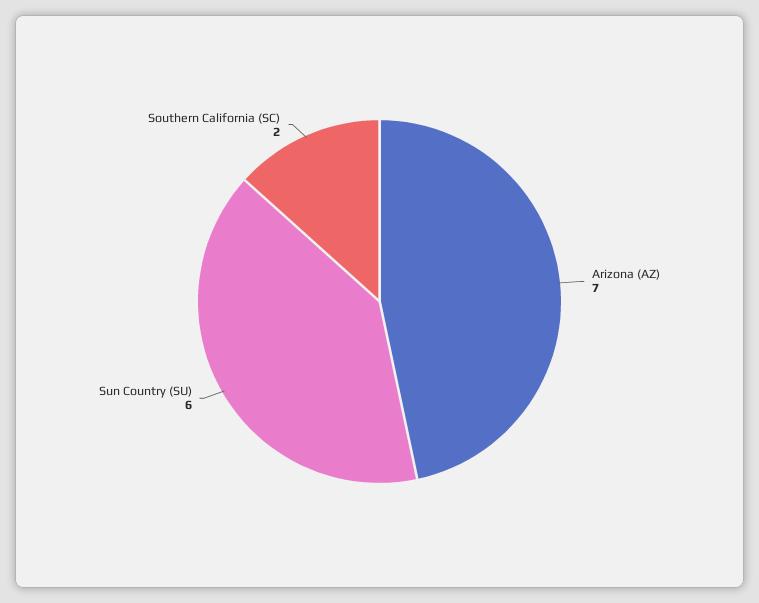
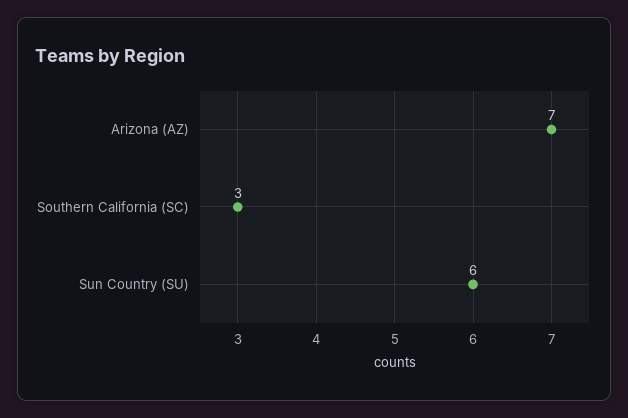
Southern California (SC): 2 -> 3

